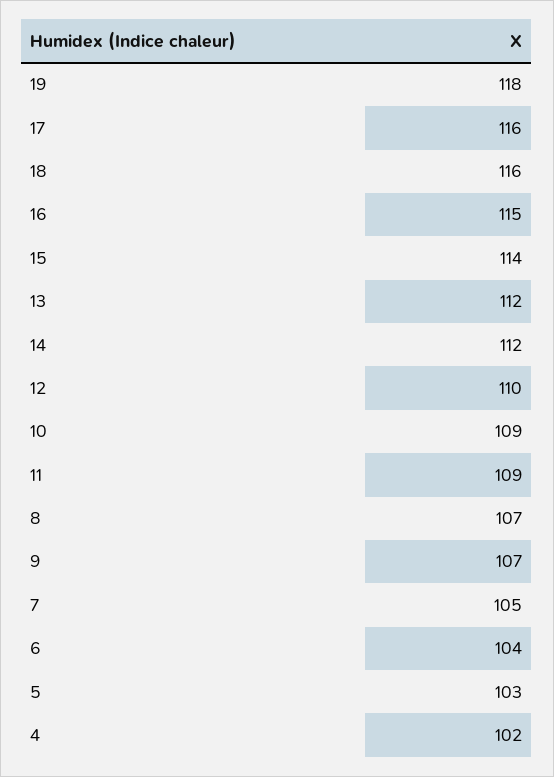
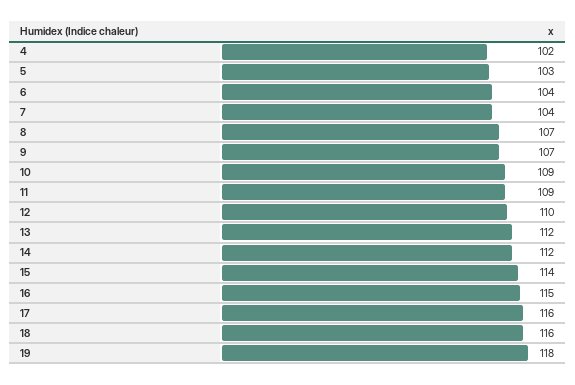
7: 105 -> 104

